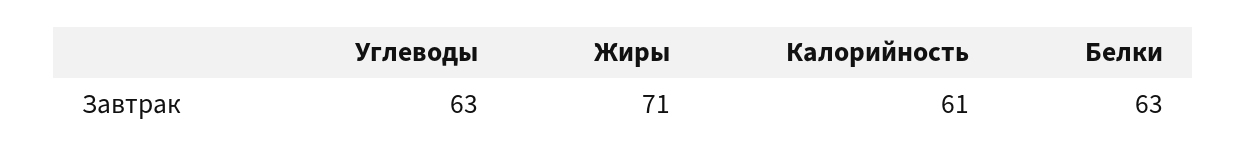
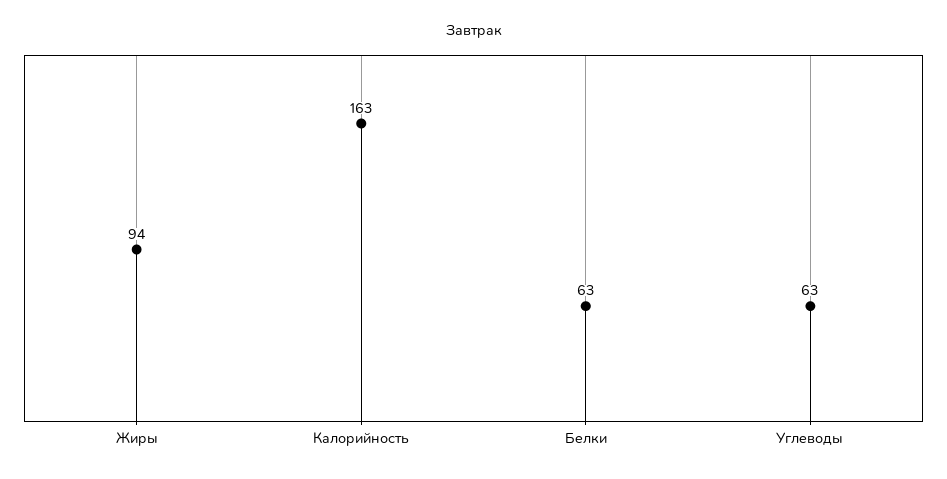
Жиры: 71 -> 94
Калорийность: 61 -> 163

